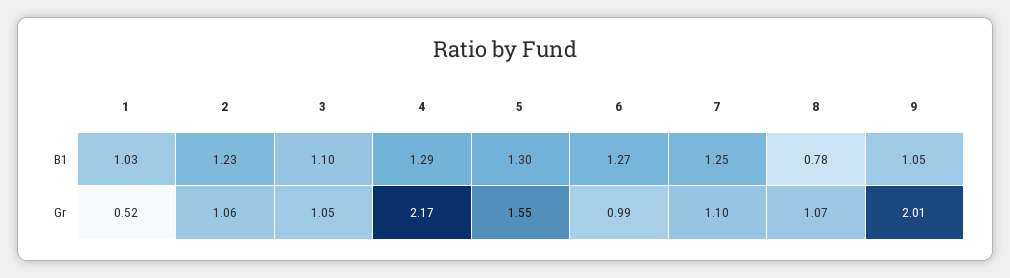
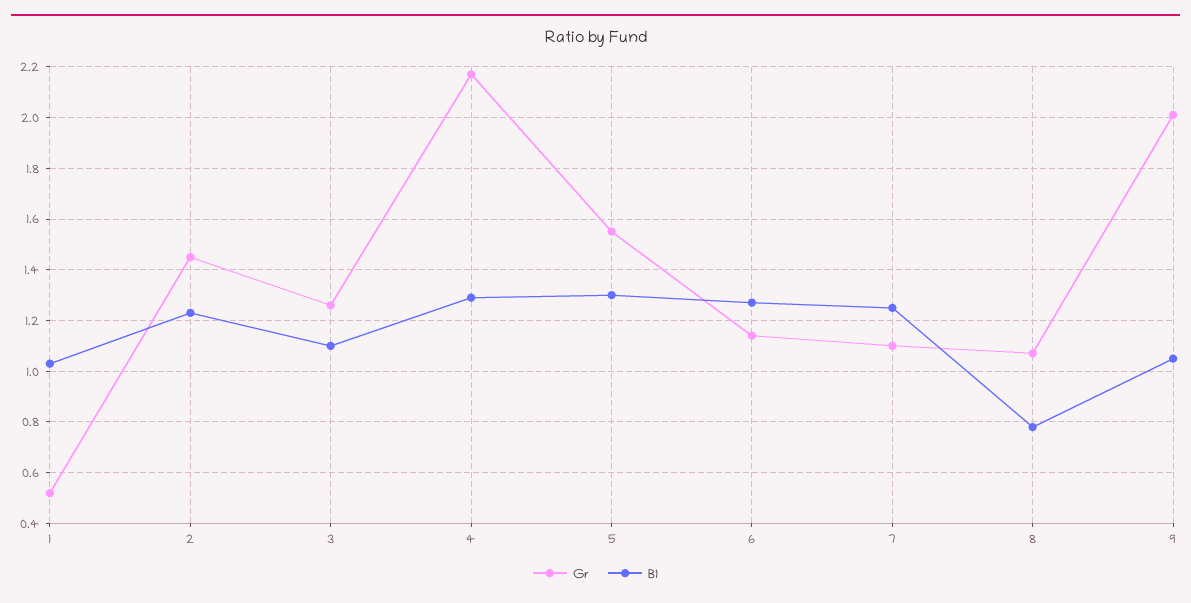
Gr, 2: 1.06 -> 1.45
Gr, 3: 1.05 -> 1.25
Gr, 6: 0.99 -> 1.15

